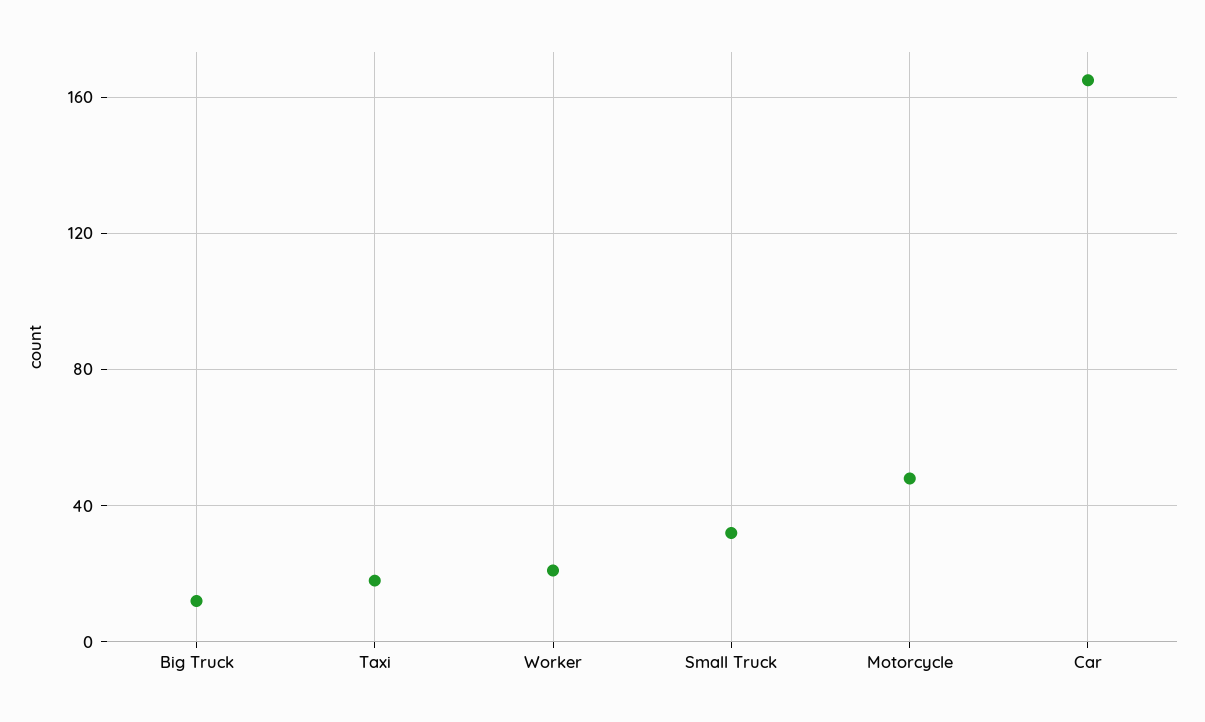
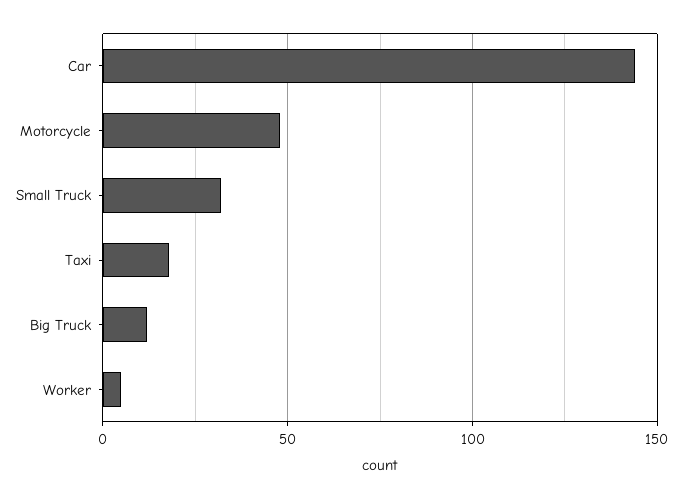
Worker: 20 -> 5
Car: 165 -> 145

